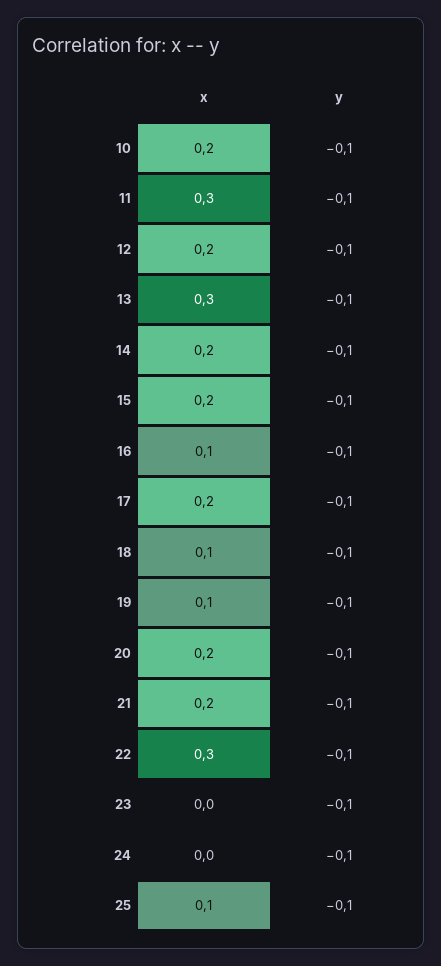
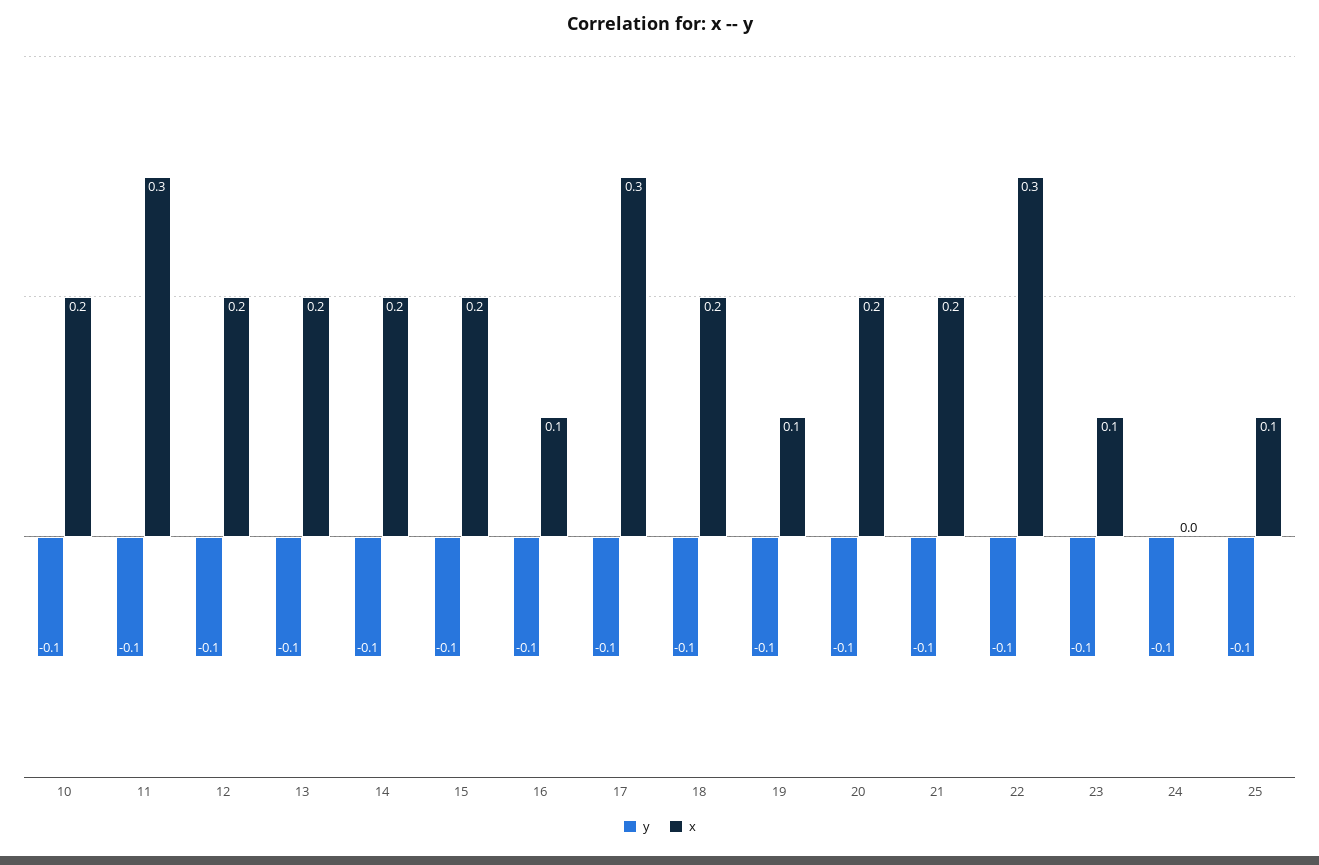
x, 13: 0.3 -> 0.2
x, 17: 0.2 -> 0.3
x, 18: 0.1 -> 0.2
x, 23: 0 -> 0.1

